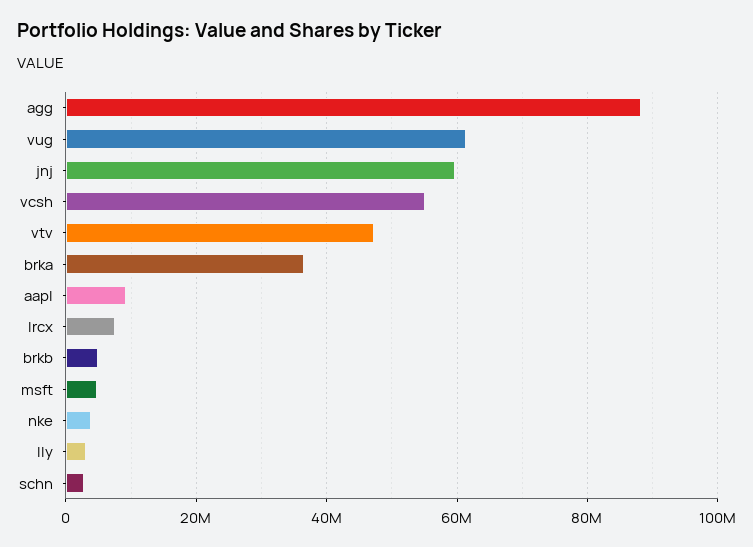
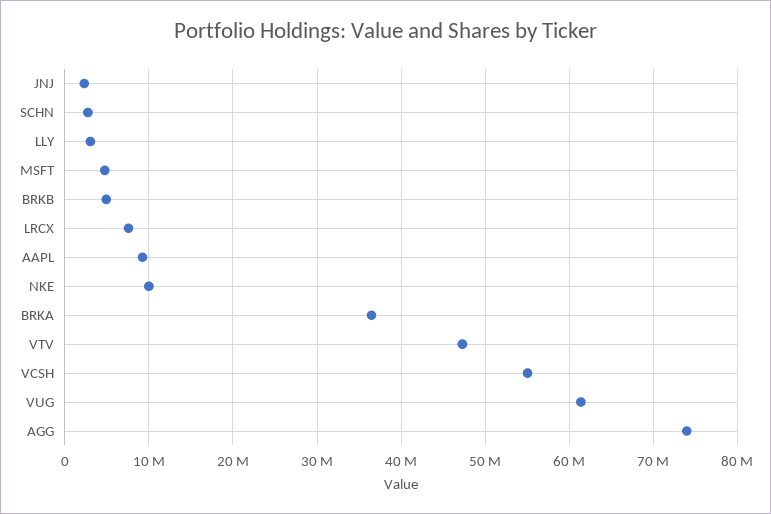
agg: 88000000 -> 74000000
jnj: 60000000 -> 2000000
nke: 4000000 -> 10000000

